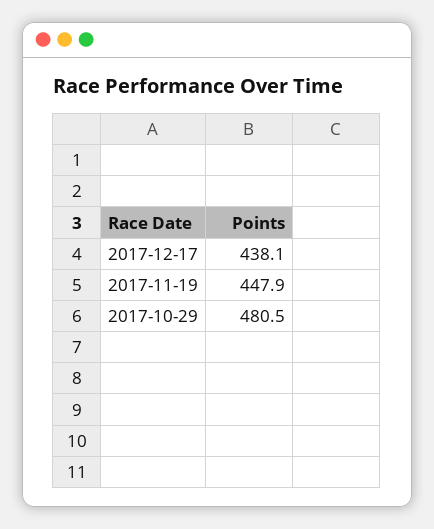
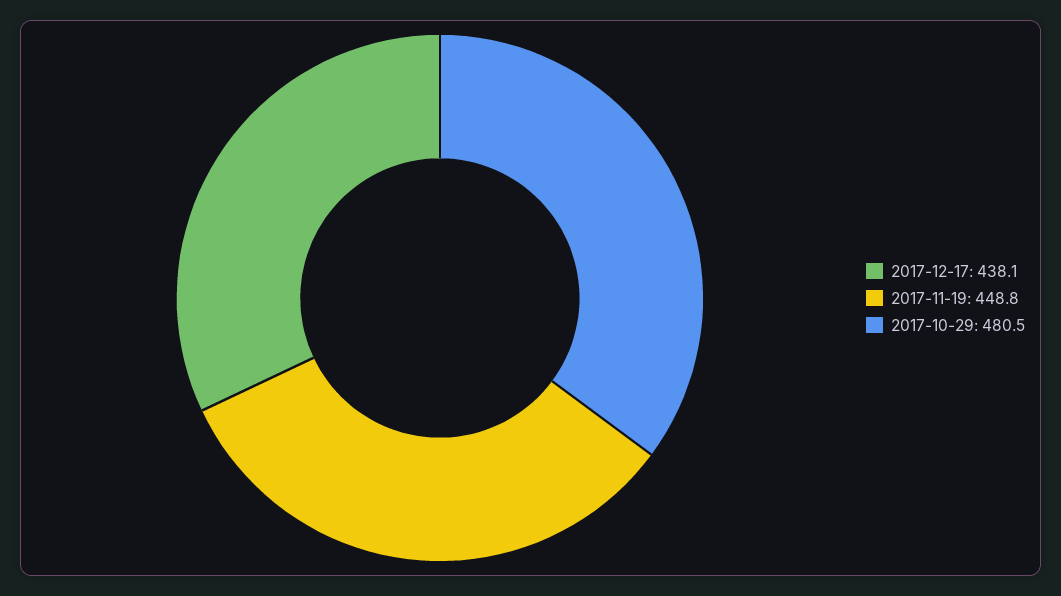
2017-11-19: 447.9 -> 448.8

